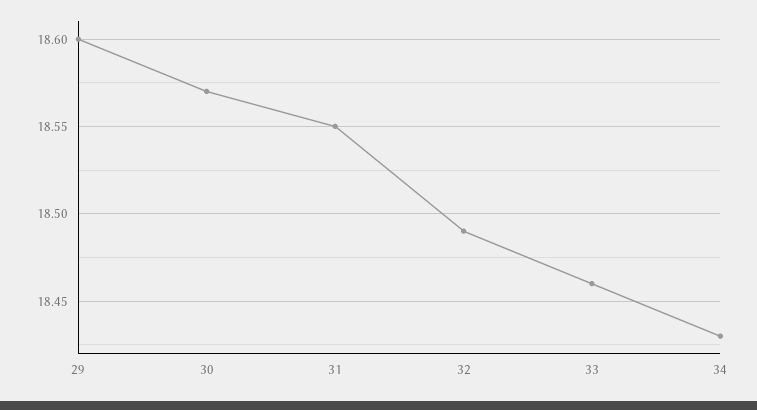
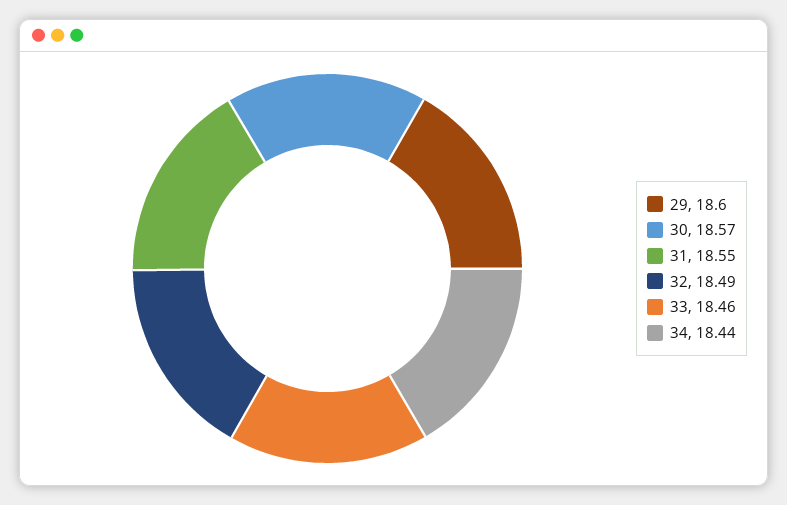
34: 18.43 -> 18.44

